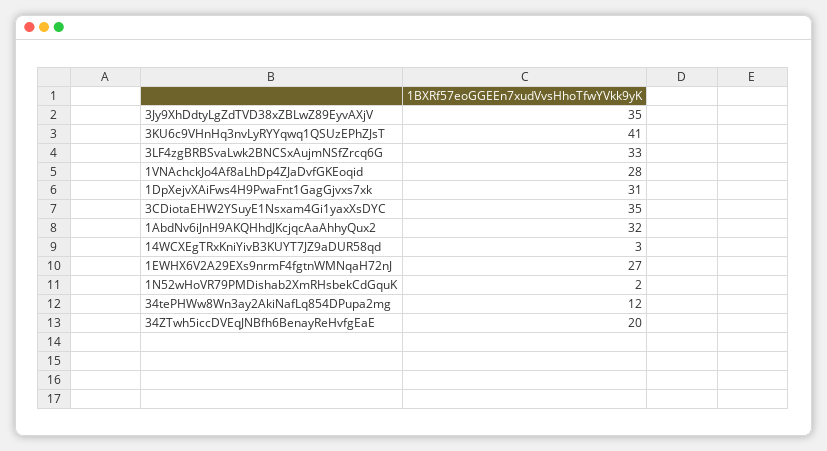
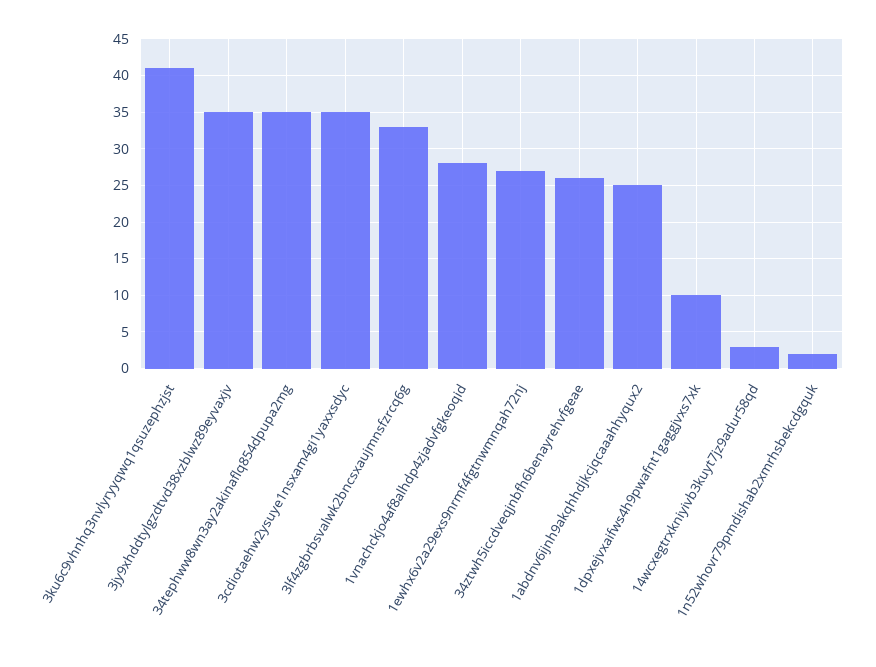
1DpXejvXAiFws4H9PwaFnt1GagGjvxs7xk: 31 -> 10
1AbdNv6iJnH9AKQHhdJKcjqcAaAhhyQux2: 32 -> 25
34tePHWw8Wn3ay2AkiNafLq854DPupa2mg: 12 -> 35
34ZTwh5iccDVEqJNBfh6BenayReHvfgEaE: 20 -> 26

